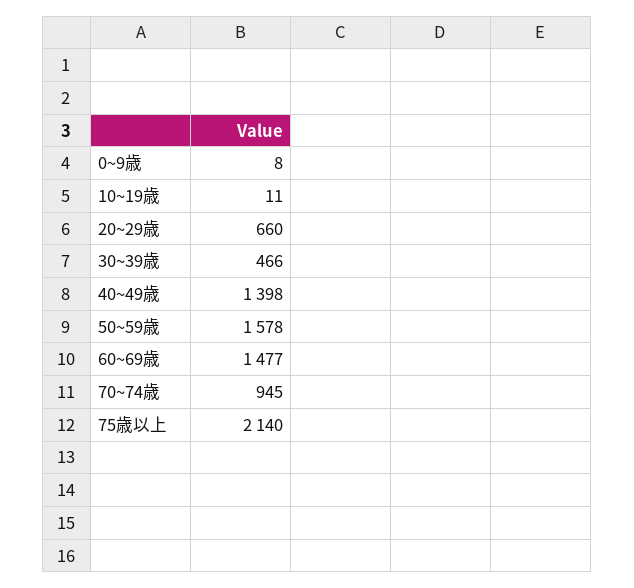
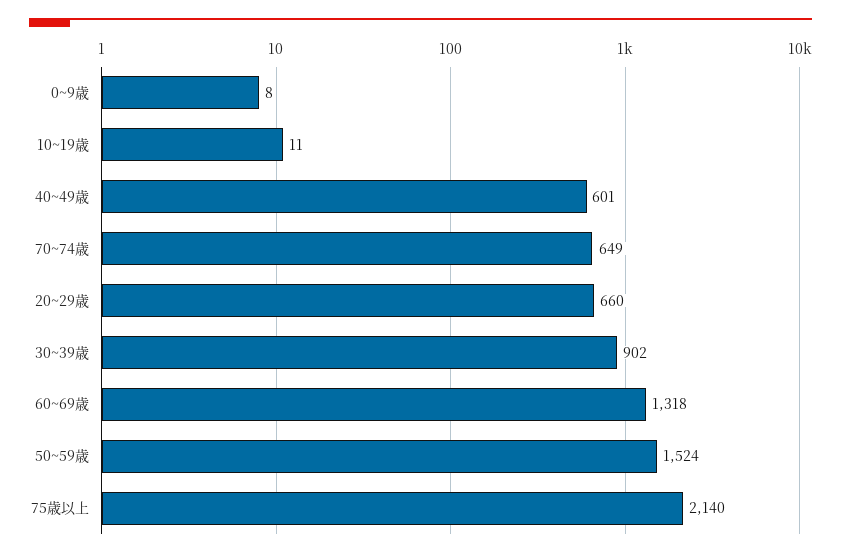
30~39歳: 466 -> 902
40~49歳: 1398 -> 601
50~59歳: 1578 -> 1524
60~69歳: 1477 -> 1318
70~74歳: 945 -> 649

